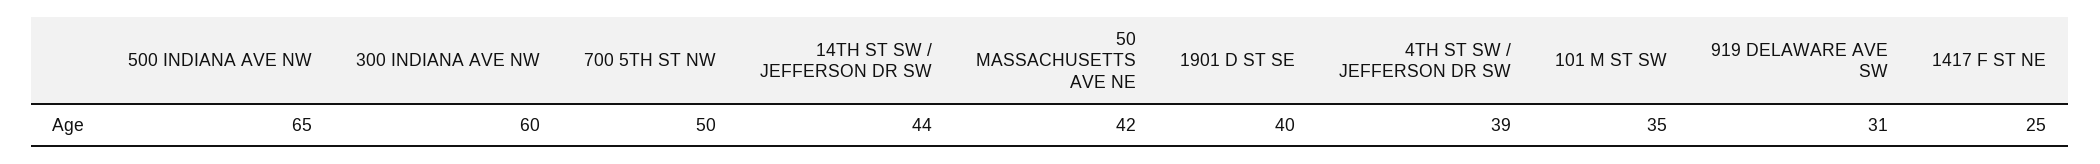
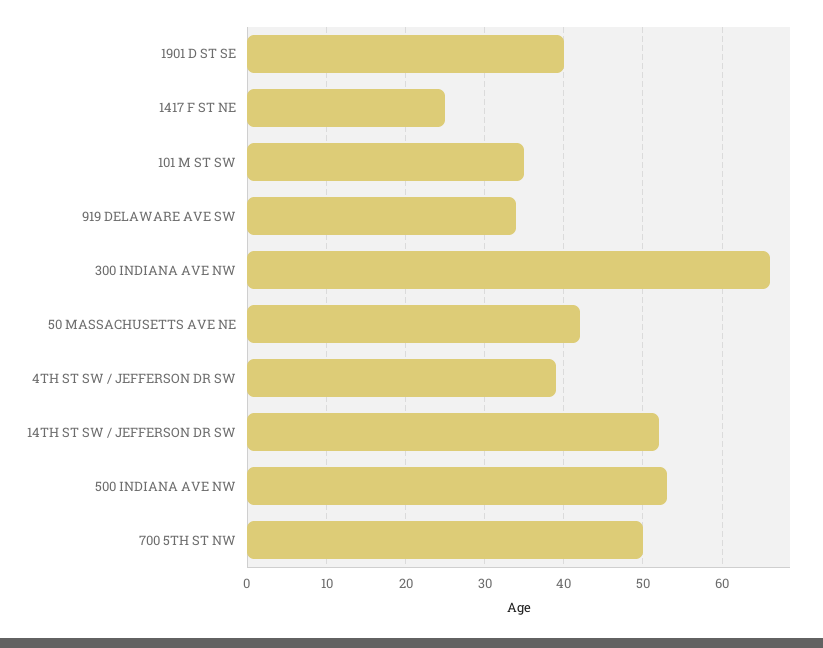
500 INDIANA AVE NW: 65 -> 53
300 INDIANA AVE NW: 60 -> 66
14TH ST SW / JEFFERSON DR SW: 44 -> 52
919 DELAWARE AVE SW: 31 -> 34

